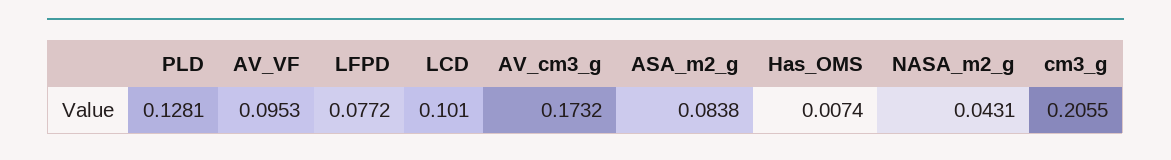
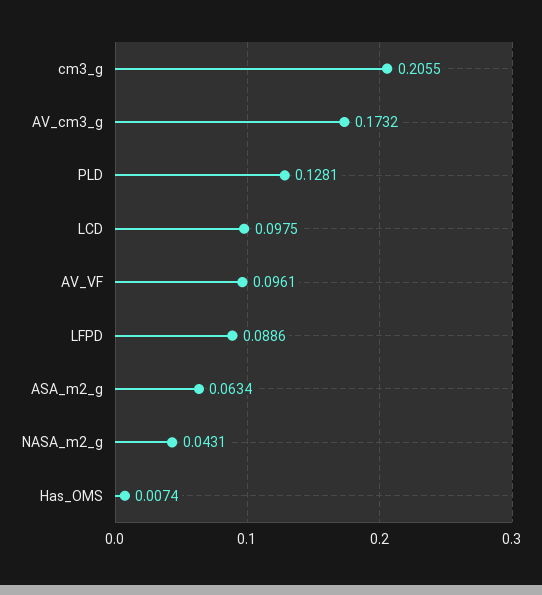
AV_VF: 0.0953 -> 0.0961
LFPD: 0.0772 -> 0.0886
LCD: 0.101 -> 0.0975
ASA_m2_g: 0.0838 -> 0.0634

